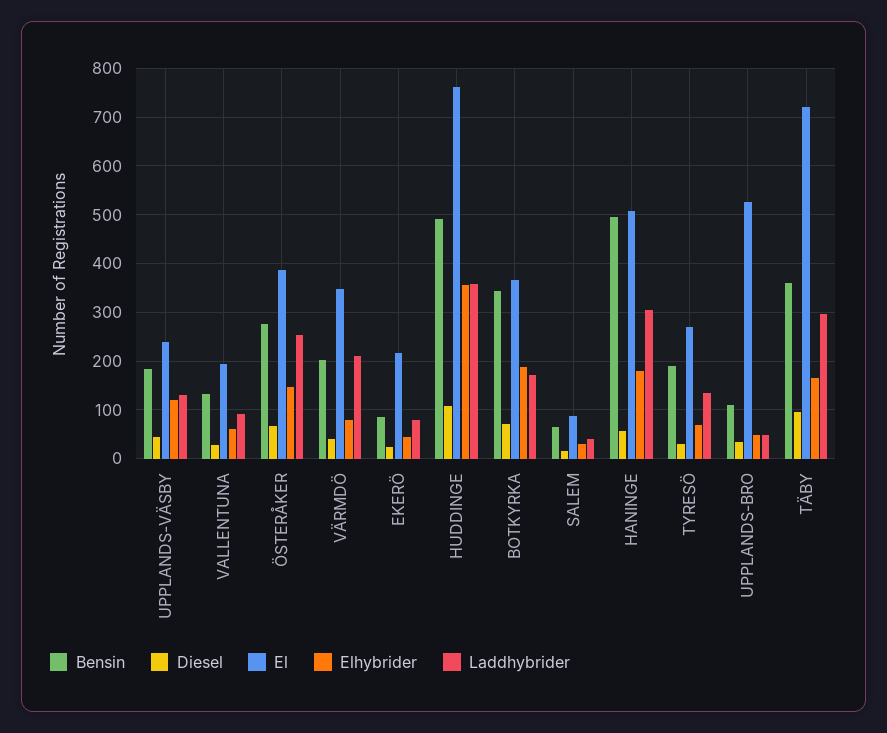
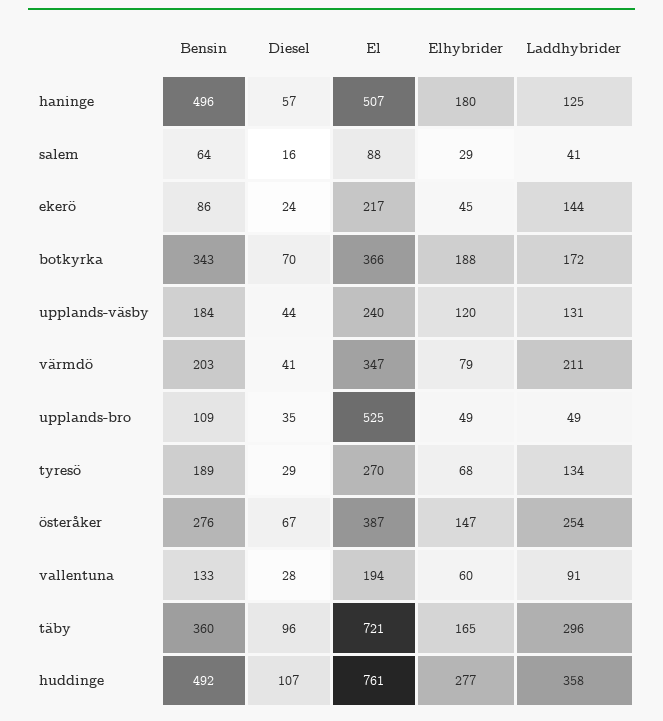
Laddhybrider, EKERÖ: 80 -> 144
Elhybrider, HUDDINGE: 360 -> 277
Laddhybrider, HANINGE: 300 -> 125

